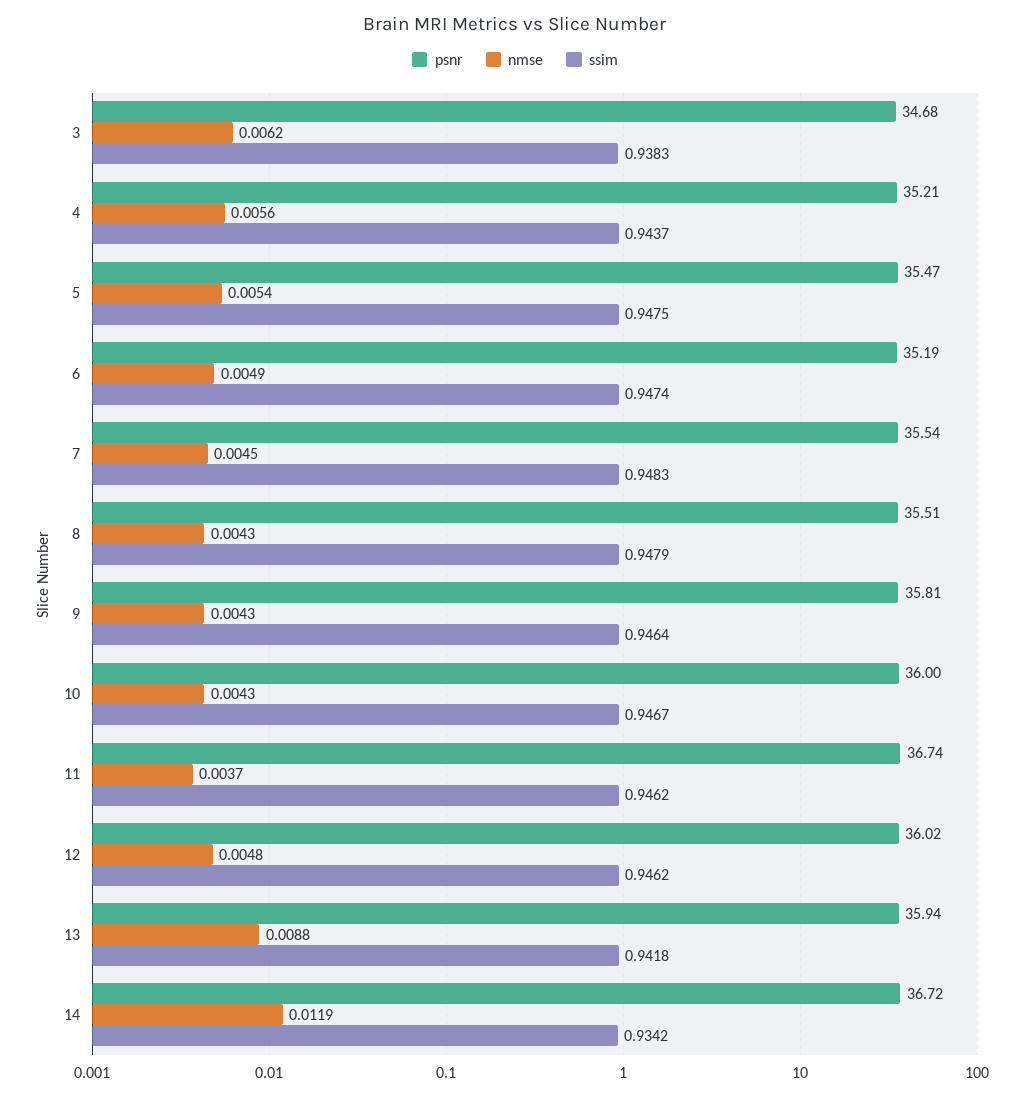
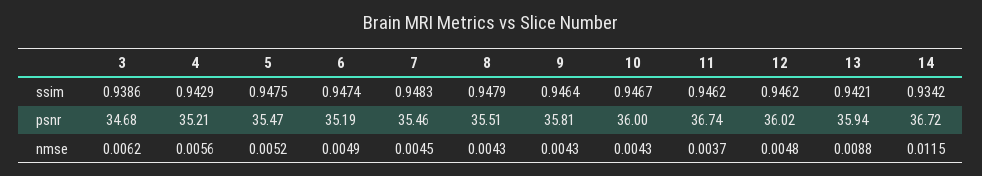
ssim, 3: 0.9383 -> 0.9386
ssim, 4: 0.9437 -> 0.9429
nmse, 5: 0.0054 -> 0.0052
psnr, 7: 35.54 -> 35.46
ssim, 13: 0.9418 -> 0.9421
nmse, 14: 0.0119 -> 0.0115

